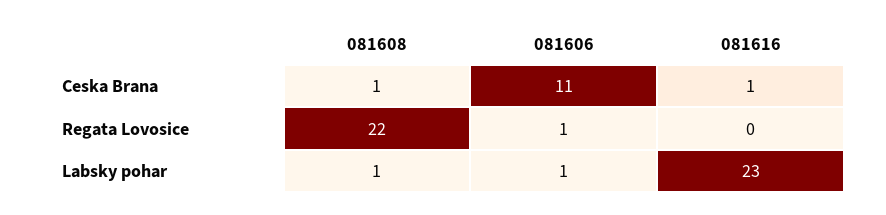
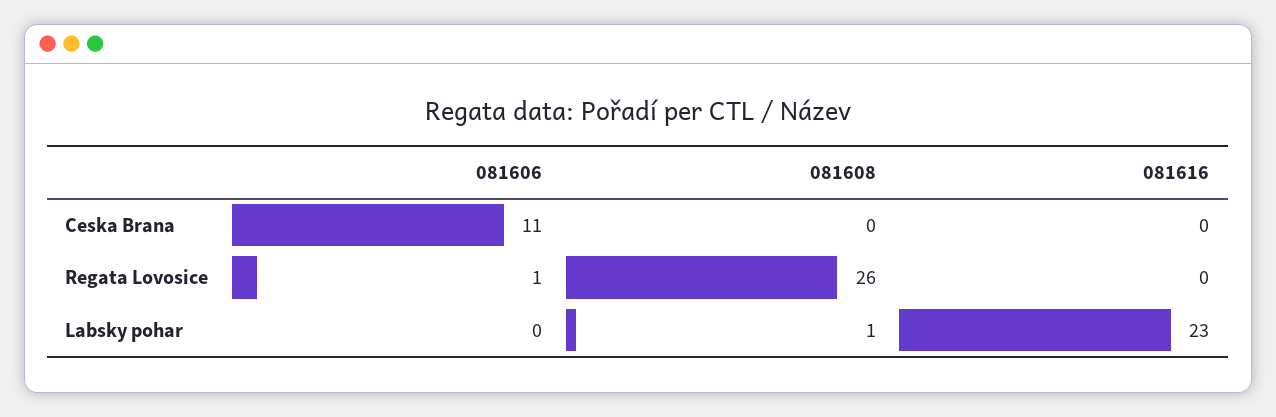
081608, Ceska Brana: 1 -> 0
081616, Ceska Brana: 1 -> 0
081608, Regata Lovosice: 22 -> 26
081606, Labsky pohar: 1 -> 0

